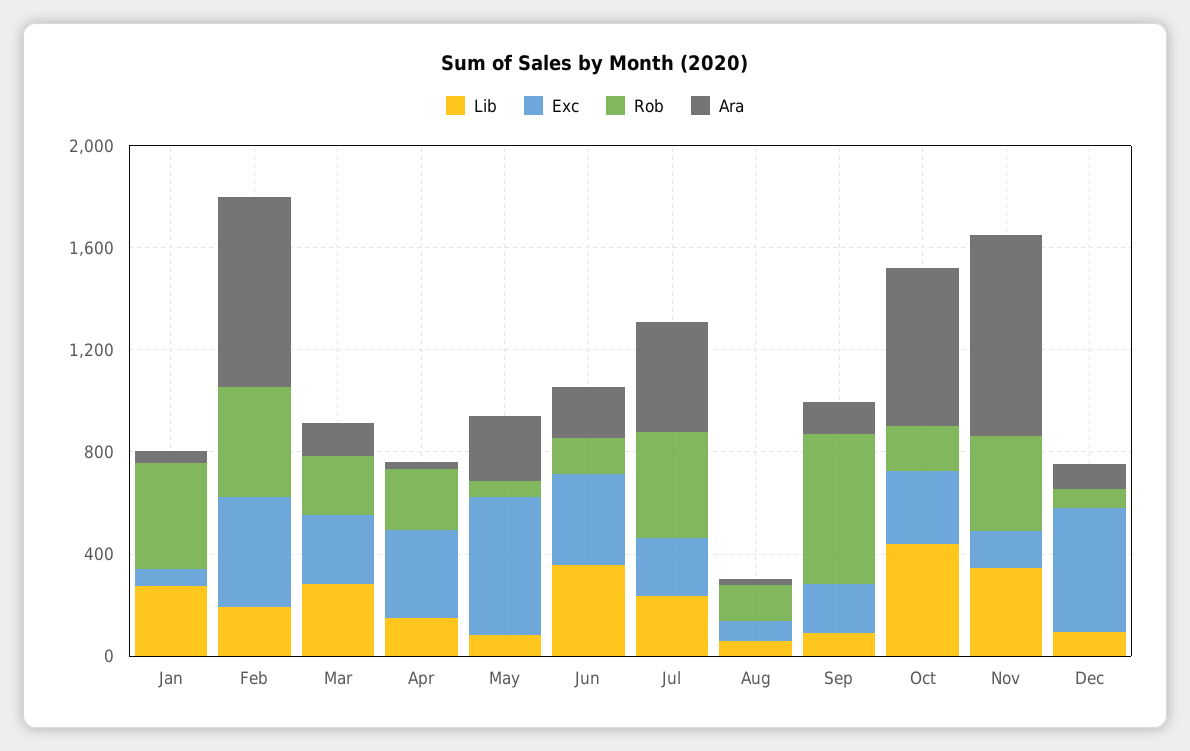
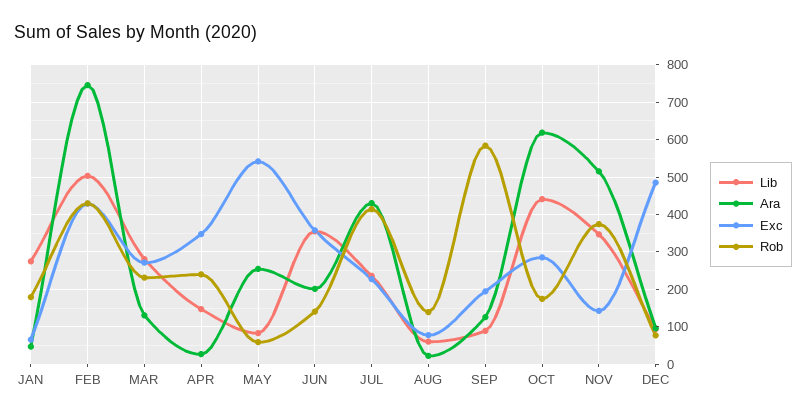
Rob, Jan: 400 -> 180
Lib, Feb: 200 -> 500
Ara, Nov: 800 -> 520

